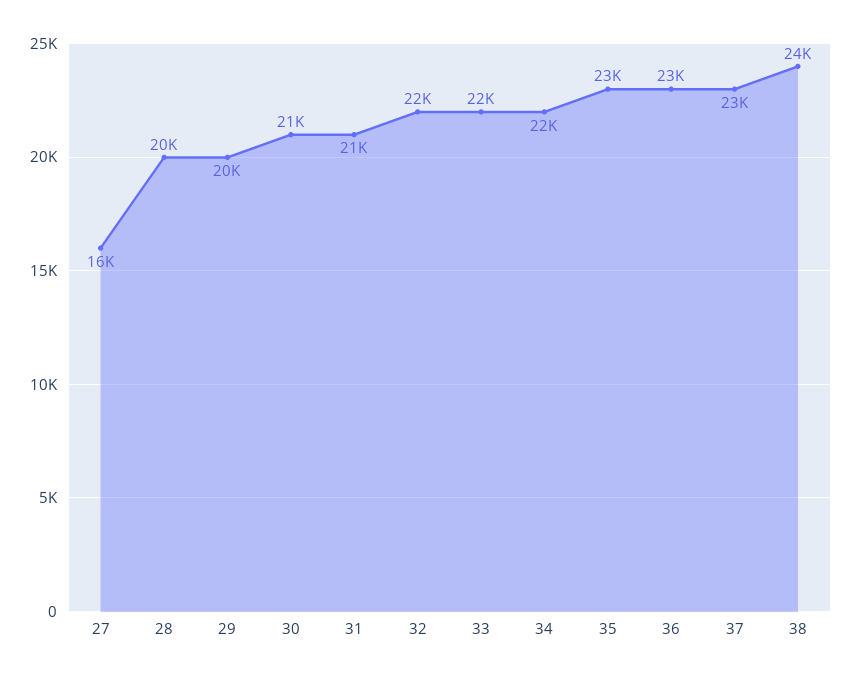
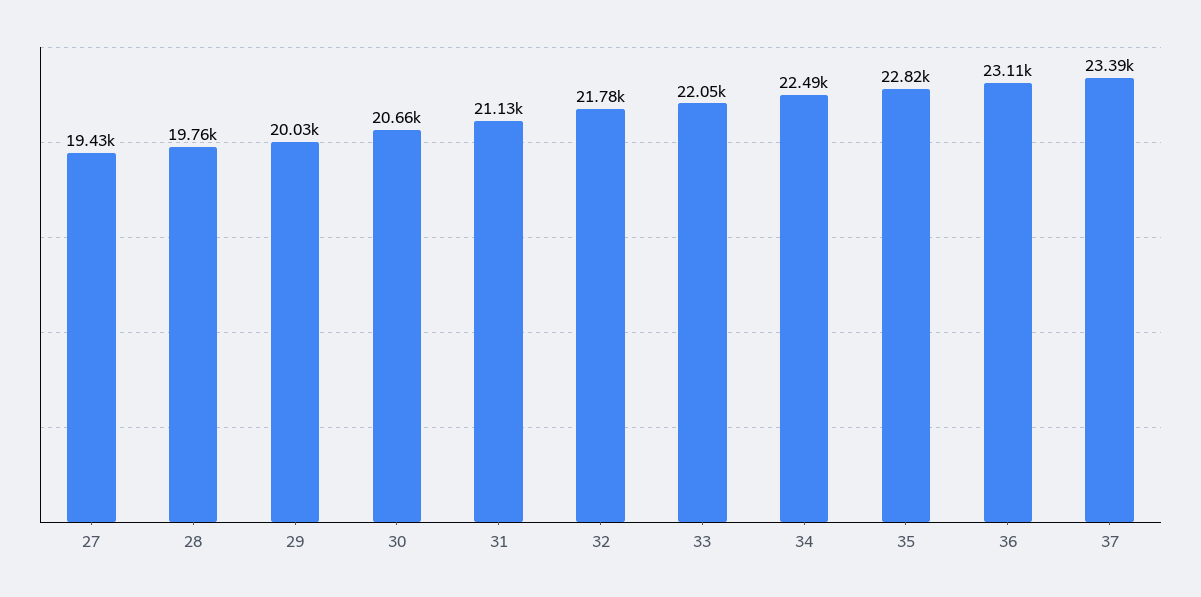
27: 16000 -> 19430
38: 24000 -> none

